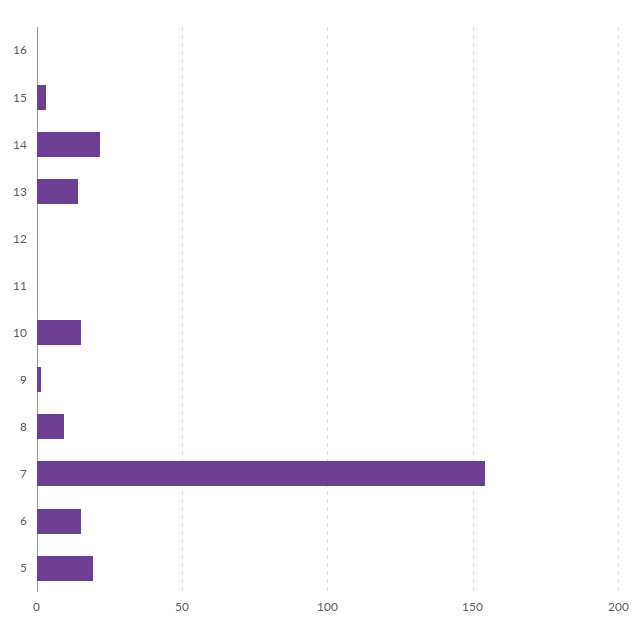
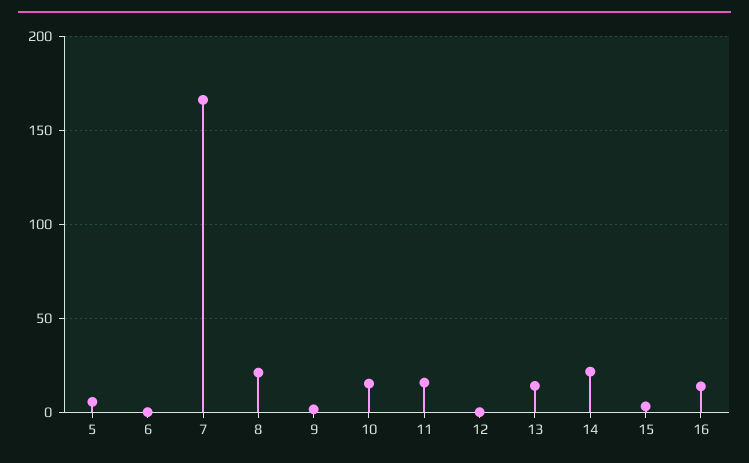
16: 0 -> 15
11: 0 -> 15
8: 10 -> 20
7: 155 -> 165
6: 15 -> 0
5: 20 -> 5

